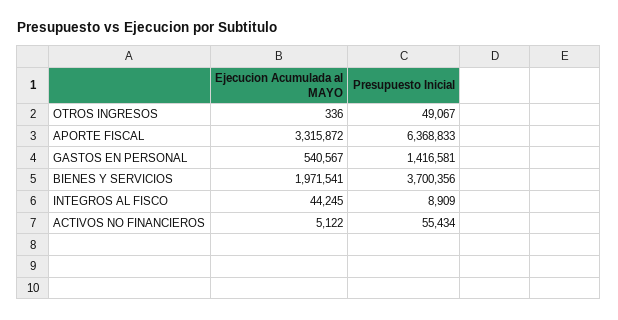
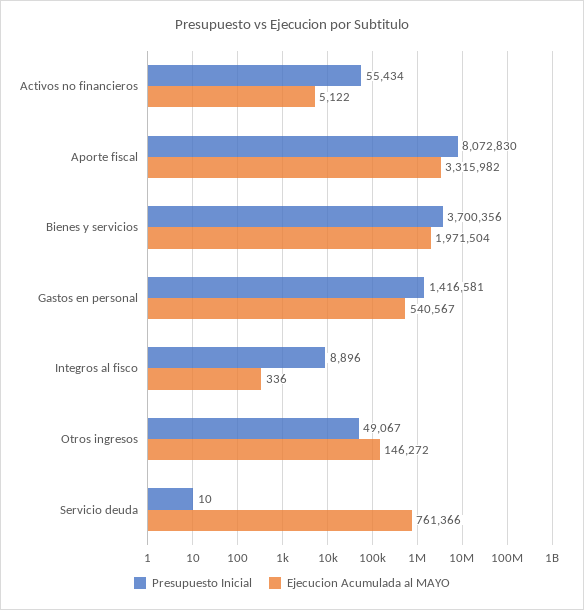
Ejecucion Acumulada al MAYO, OTROS INGRESOS: 336 -> 146272
Ejecucion Acumulada al MAYO, APORTE FISCAL: 3315872 -> 3315982
Presupuesto Inicial, APORTE FISCAL: 6368833 -> 8072830
Ejecucion Acumulada al MAYO, BIENES Y SERVICIOS: 1971541 -> 1971504
Ejecucion Acumulada al MAYO, INTEGROS AL FISCO: 44245 -> 336
Presupuesto Inicial, INTEGROS AL FISCO: 8909 -> 8896
Presupuesto Inicial, Servicio deuda: none -> 10
Ejecucion Acumulada al MAYO, Servicio deuda: none -> 761366

